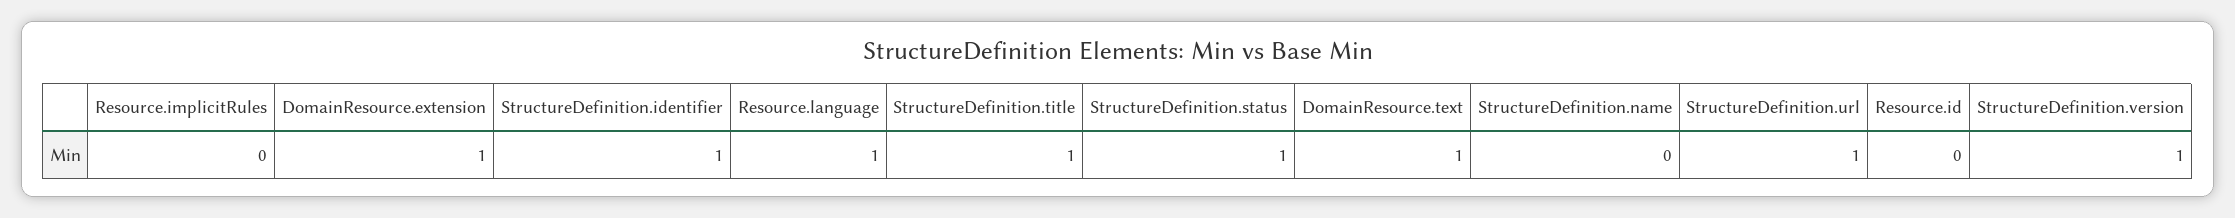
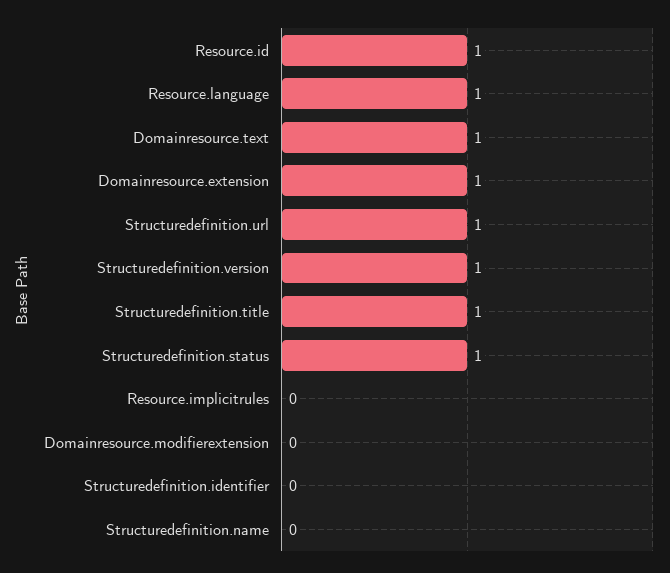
StructureDefinition.identifier: 1 -> 0
Resource.id: 0 -> 1
Domainresource.modifierextension: none -> 0

